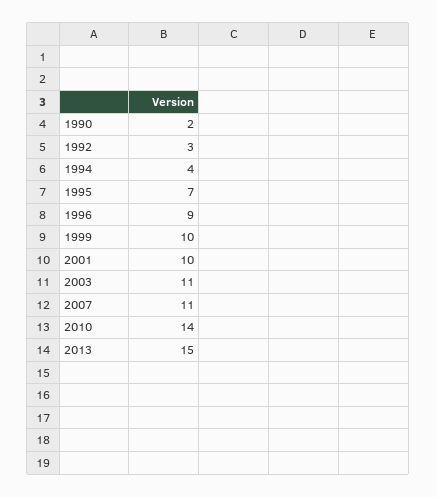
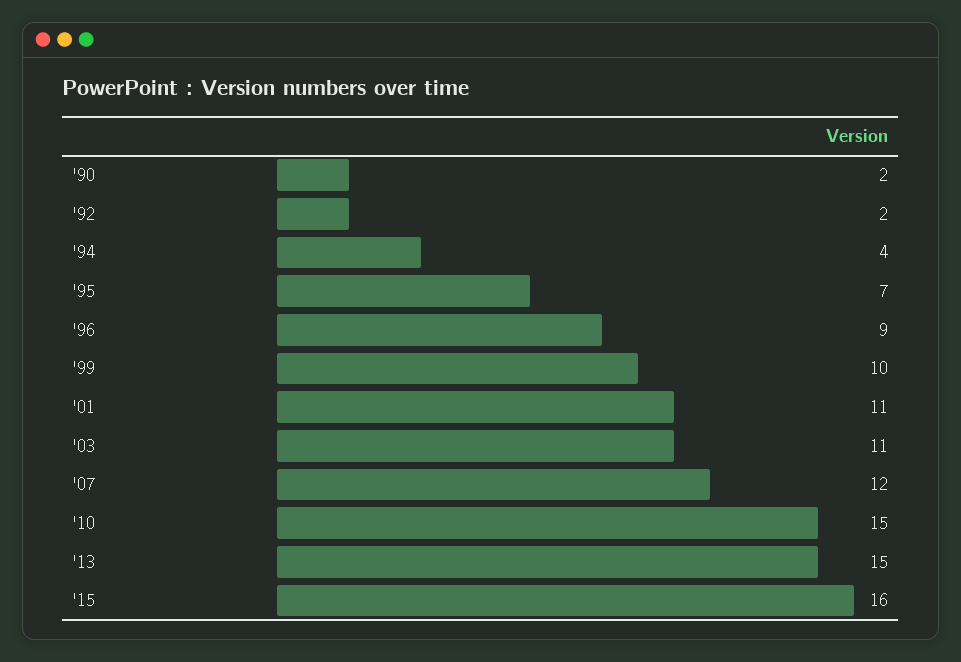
1992: 3 -> 2
2001: 10 -> 11
2007: 11 -> 12
2010: 14 -> 15
'15: none -> 16

